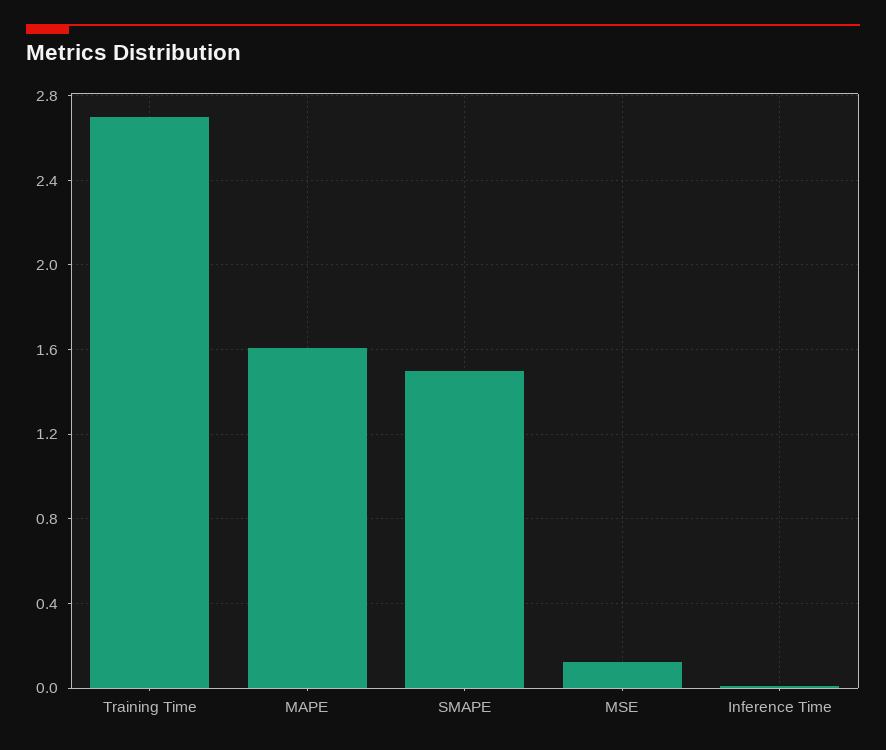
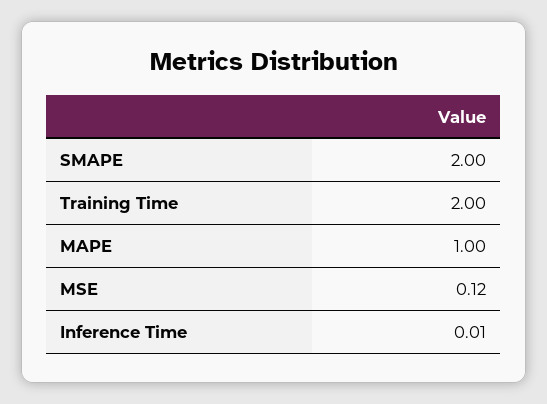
Training Time: 2.7 -> 2
MAPE: 1.6 -> 1
SMAPE: 1.5 -> 2

